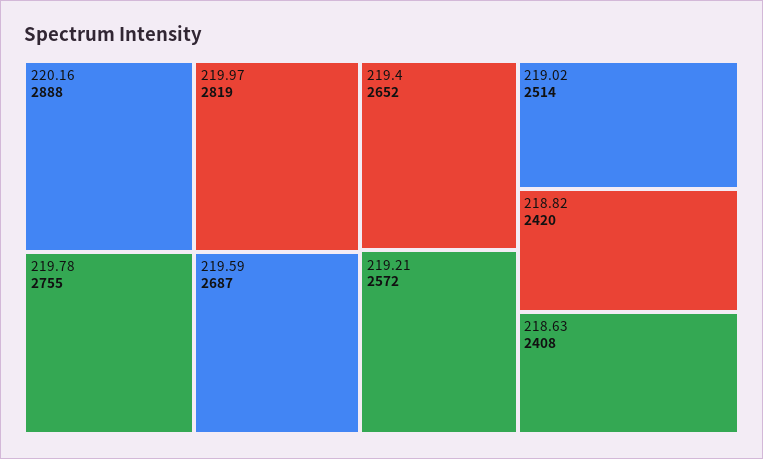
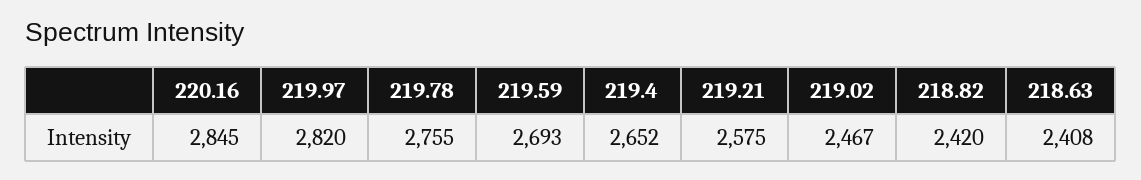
220.16: 2888 -> 2845
219.97: 2819 -> 2820
219.59: 2687 -> 2693
219.21: 2572 -> 2575
219.02: 2514 -> 2467

